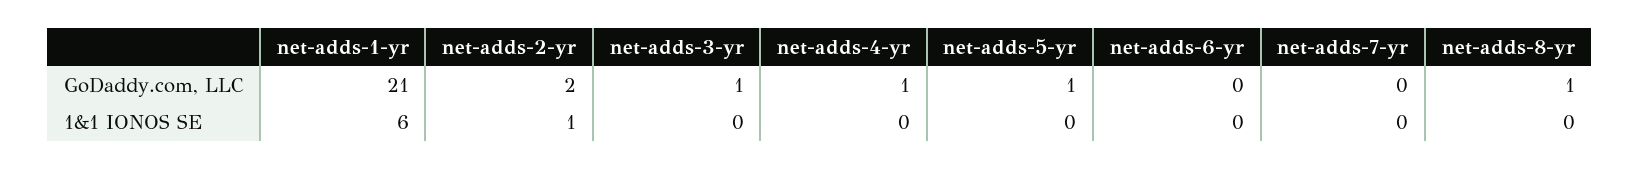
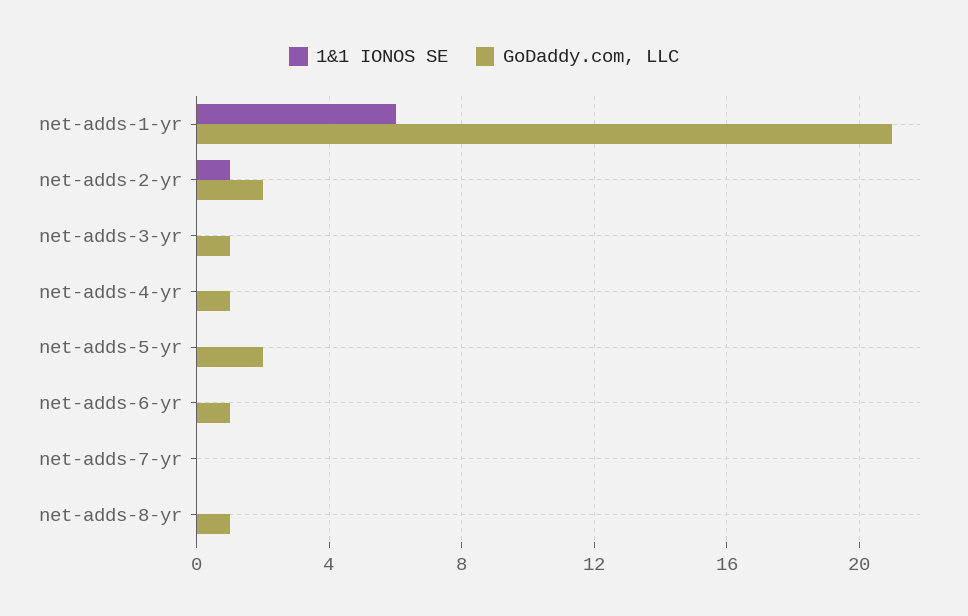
GoDaddy.com, LLC, net-adds-5-yr: 1 -> 2
GoDaddy.com, LLC, net-adds-6-yr: 0 -> 1

